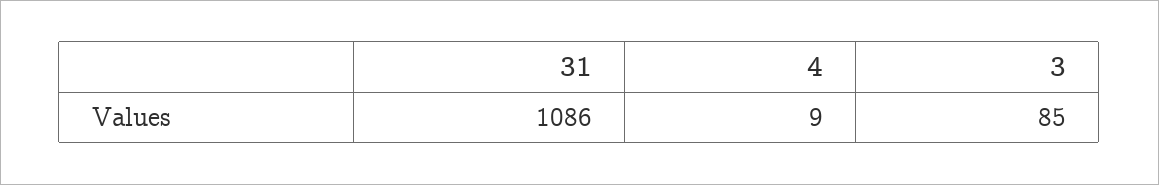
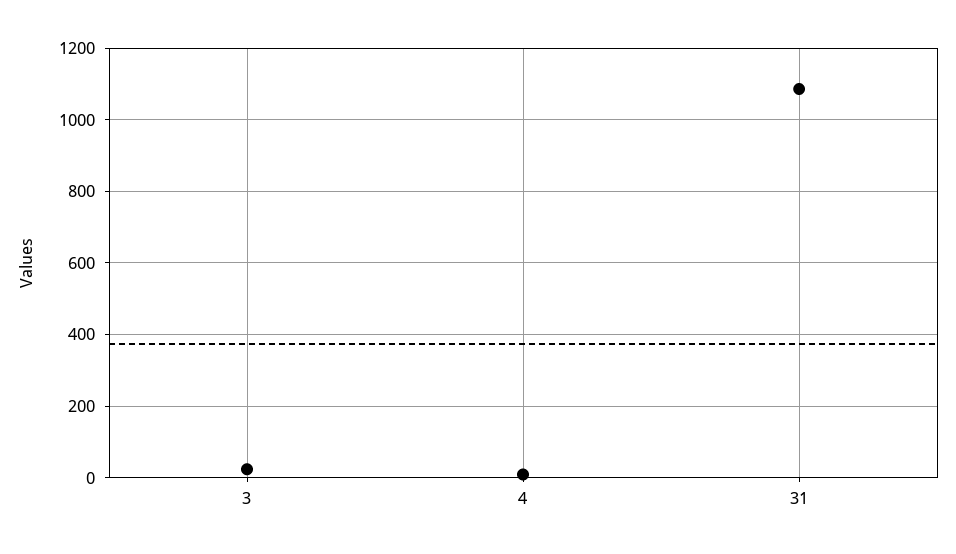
3: 85 -> 20

